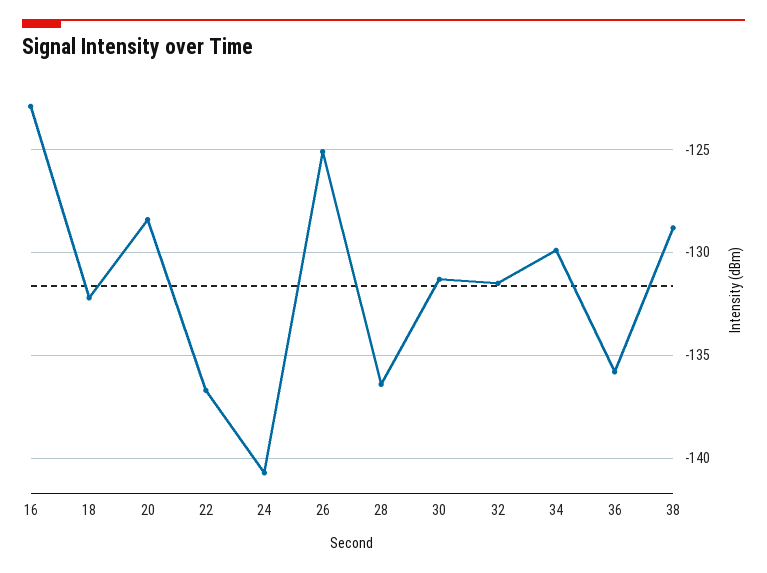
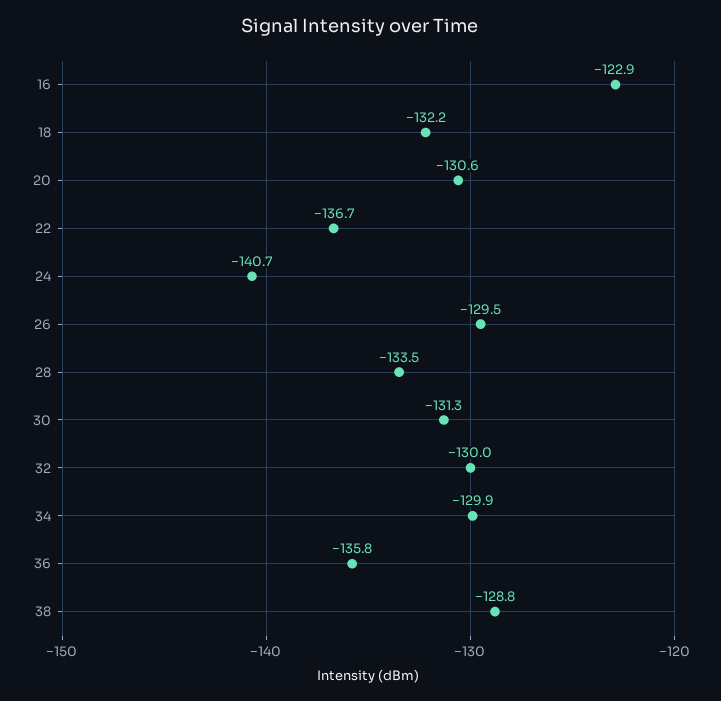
20: -128.5 -> -130.6
26: -125 -> -129.5
28: -136.5 -> -133.5
32: -131.5 -> -130

